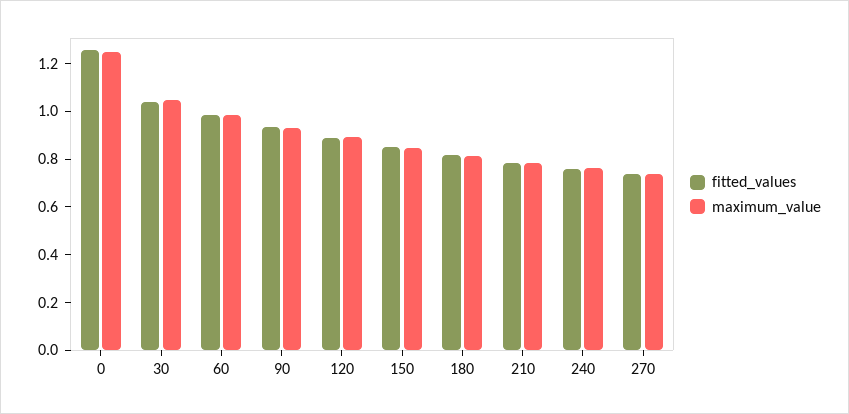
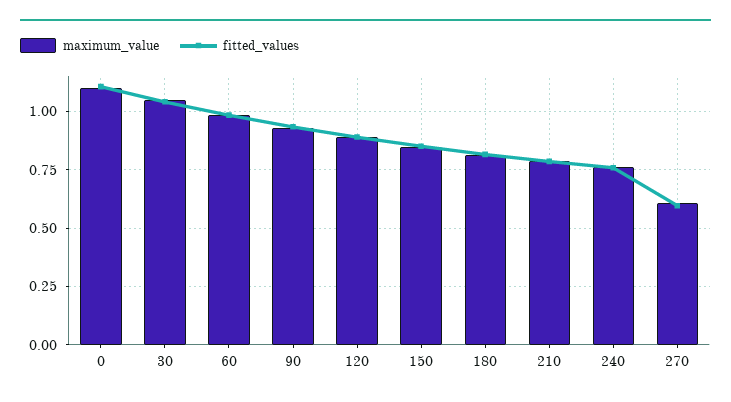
fitted_values, 0: 1.25 -> 1.1
maximum_value, 0: 1.25 -> 1.1
fitted_values, 270: 0.75 -> 0.6
maximum_value, 270: 0.75 -> 0.6

